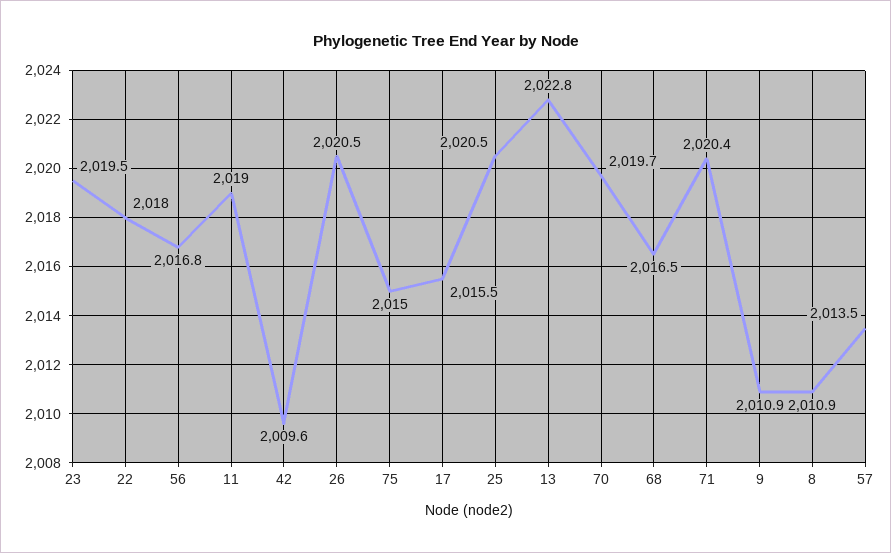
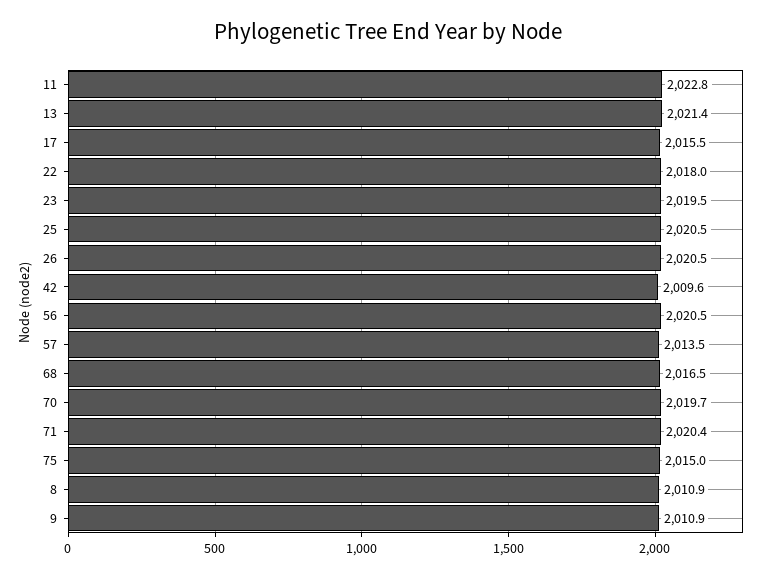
56: 2016.8 -> 2020.5
11: 2019 -> 2022.8
13: 2022.8 -> 2021.4

